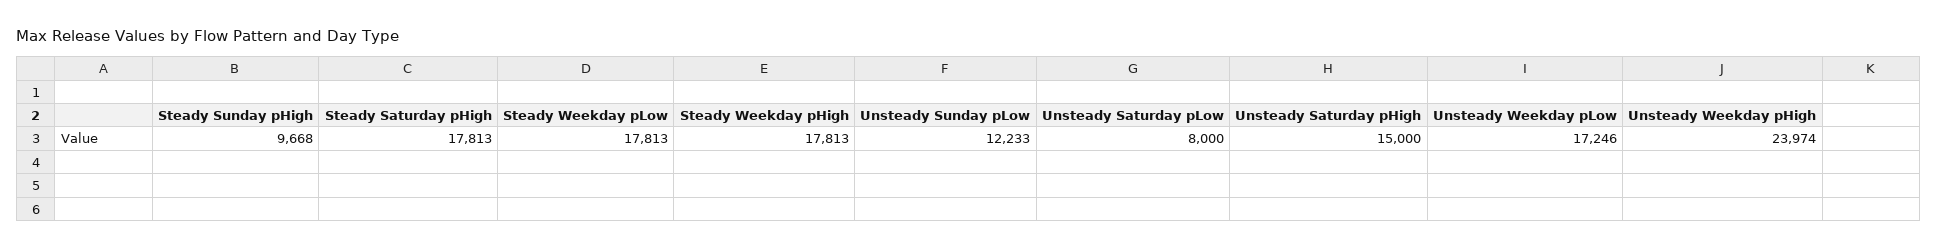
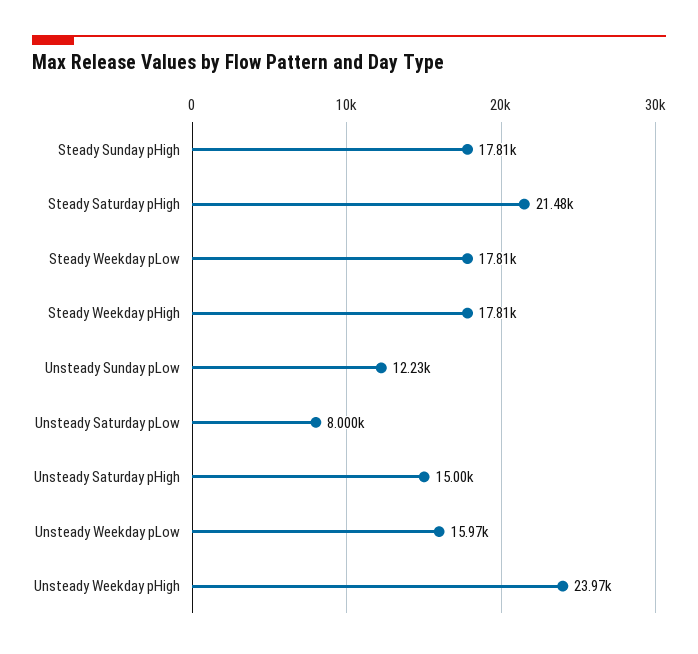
Steady Sunday pHigh: 9668 -> 17810
Steady Saturday pHigh: 17813 -> 21480
Unsteady Weekday pLow: 17246 -> 15970

